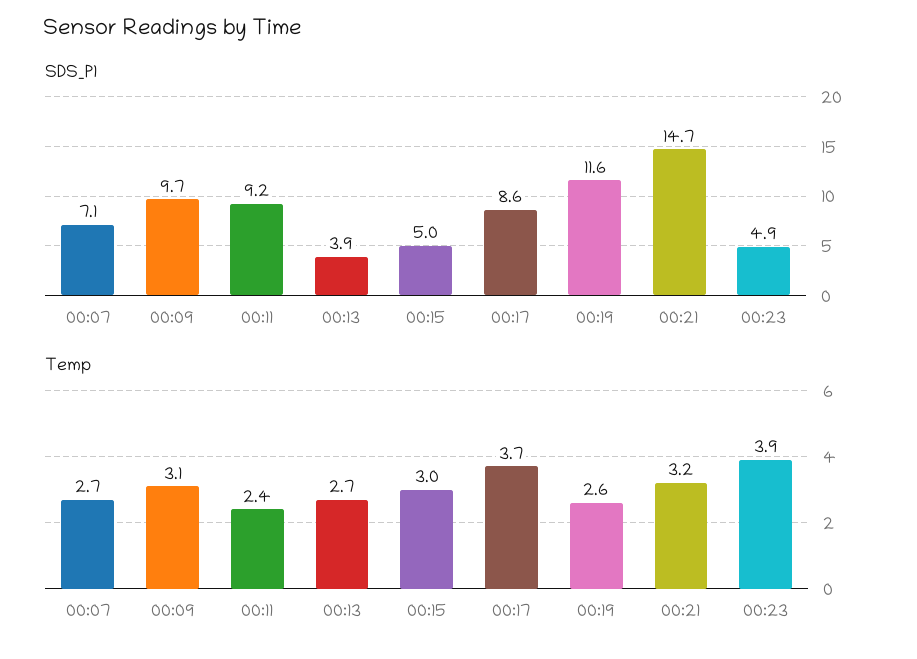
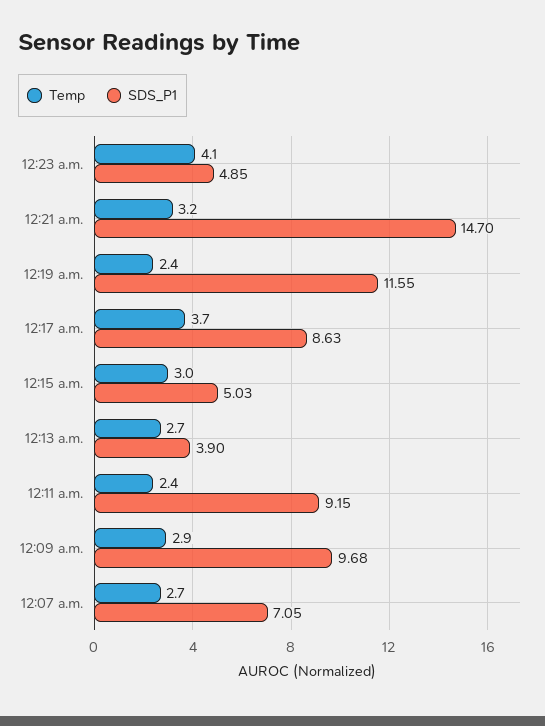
Temp, 00:09: 3.1 -> 2.9
Temp, 00:19: 2.6 -> 2.4
Temp, 00:23: 3.9 -> 4.1

